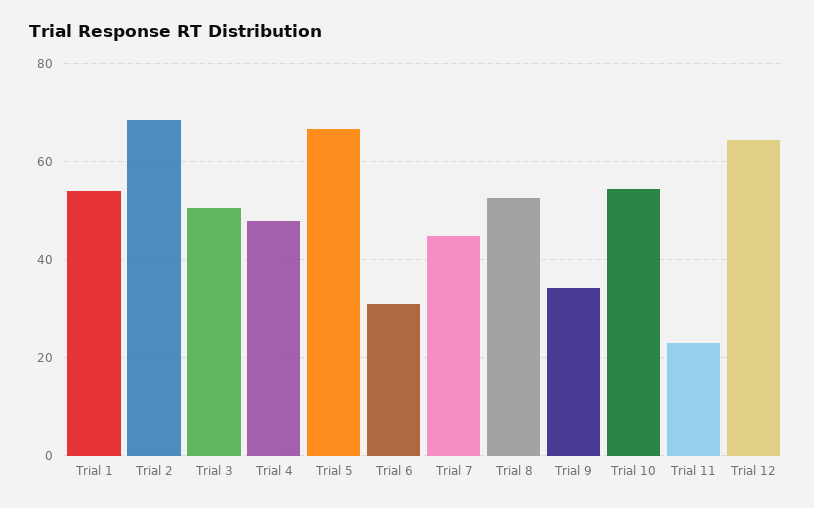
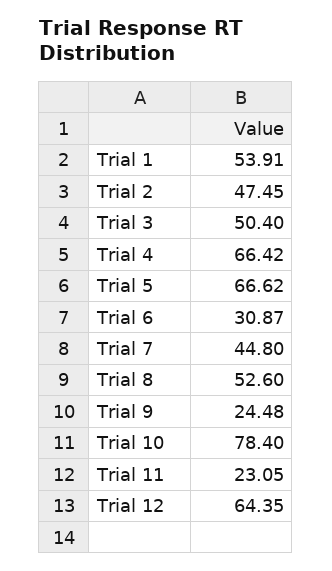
Trial 2: 68 -> 47.45
Trial 4: 48 -> 66.42
Trial 9: 34 -> 24.48
Trial 10: 54 -> 78.4

